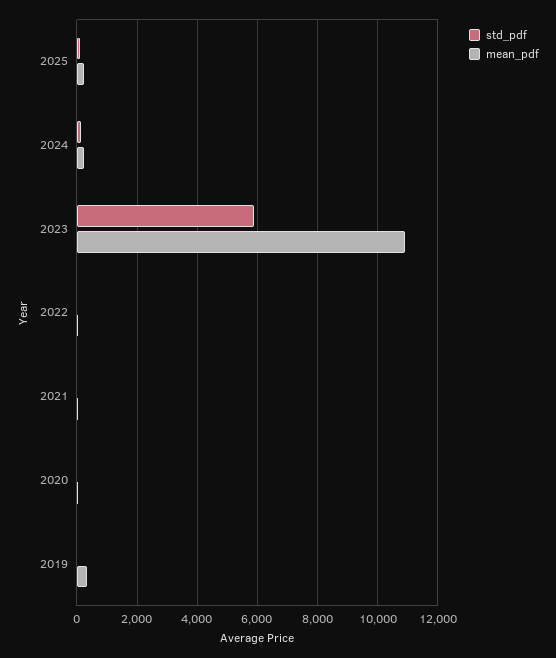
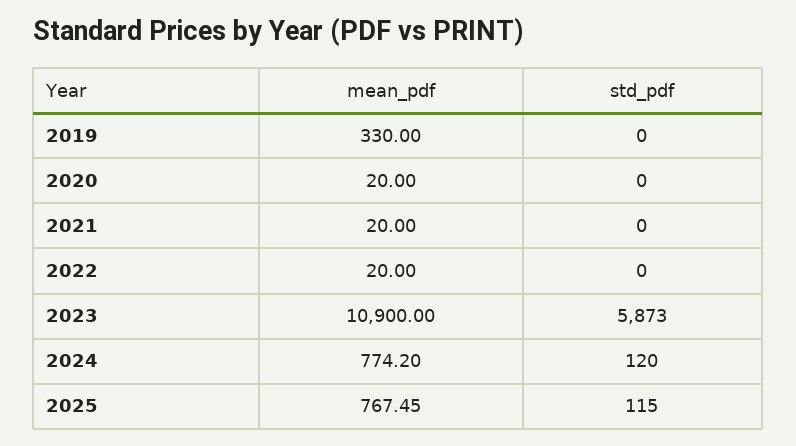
mean_pdf, 2025: 200 -> 767.45
mean_pdf, 2024: 200 -> 774.2

